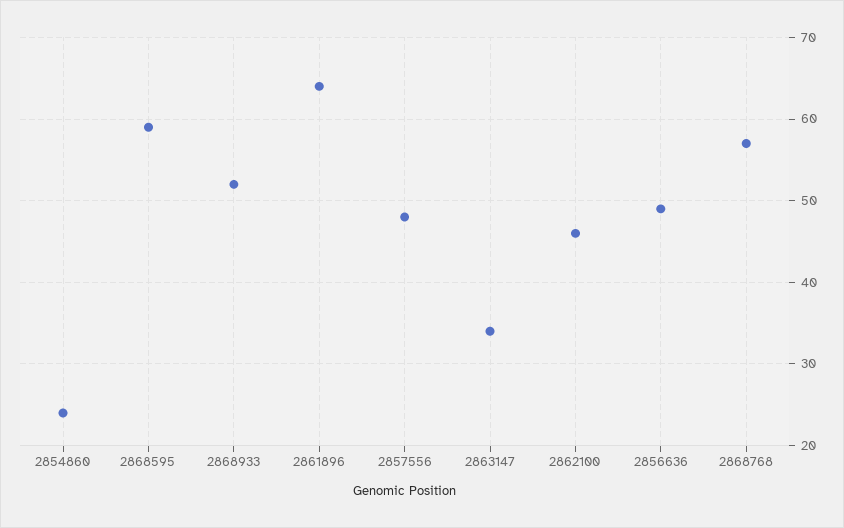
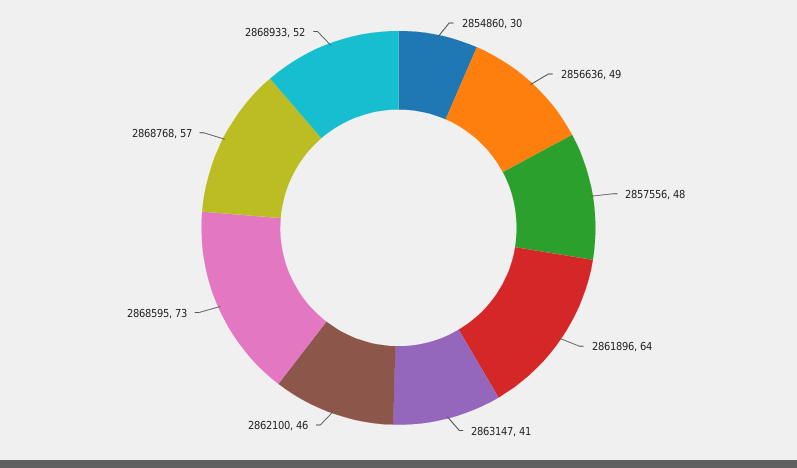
2854860: 24 -> 30
2868595: 59 -> 73
2863147: 34 -> 41

